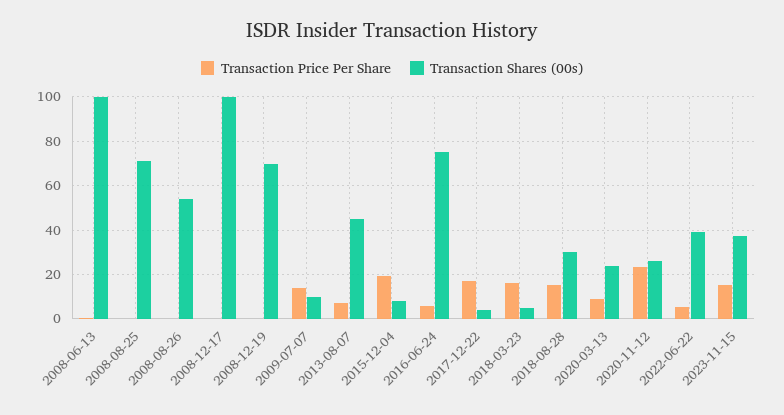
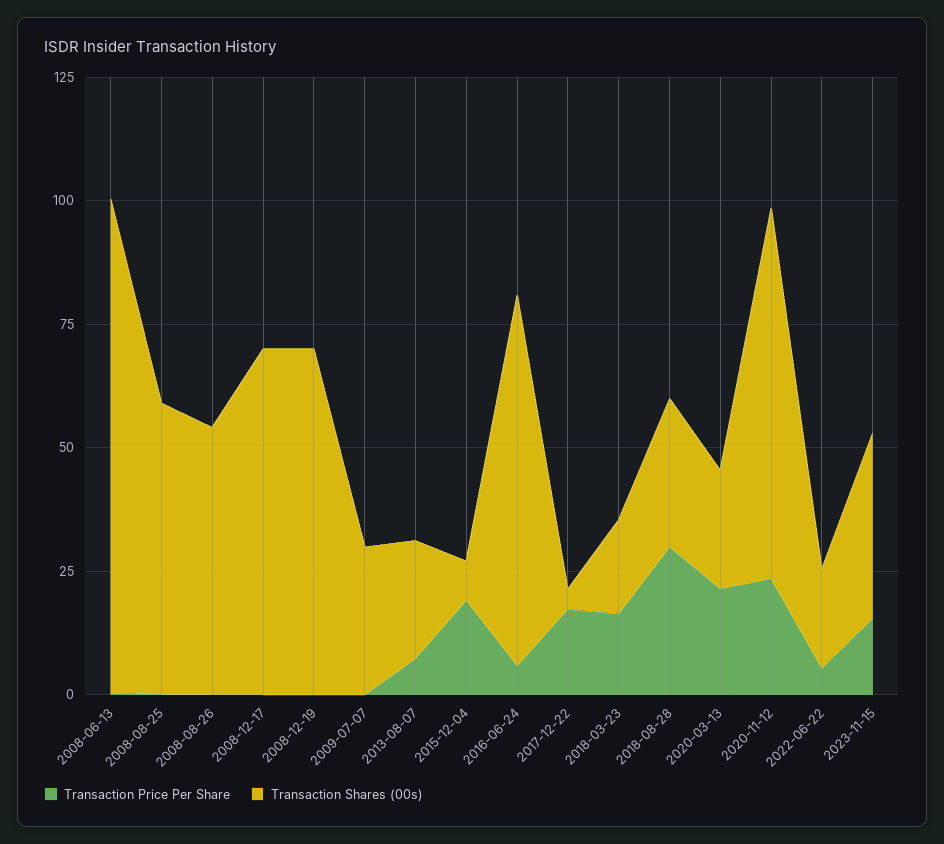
Transaction Shares (00s), 2008-08-25: 70 -> 60
Transaction Shares (00s), 2008-12-17: 100 -> 70
Transaction Price Per Share, 2009-07-07: 15 -> 0
Transaction Shares (00s), 2009-07-07: 10 -> 30
Transaction Shares (00s), 2013-08-07: 45 -> 25
Transaction Shares (00s), 2018-03-23: 5 -> 20
Transaction Price Per Share, 2018-08-28: 15 -> 30
Transaction Price Per Share, 2020-03-13: 10 -> 20
Transaction Shares (00s), 2020-11-12: 25 -> 75
Transaction Shares (00s), 2022-06-22: 40 -> 20

